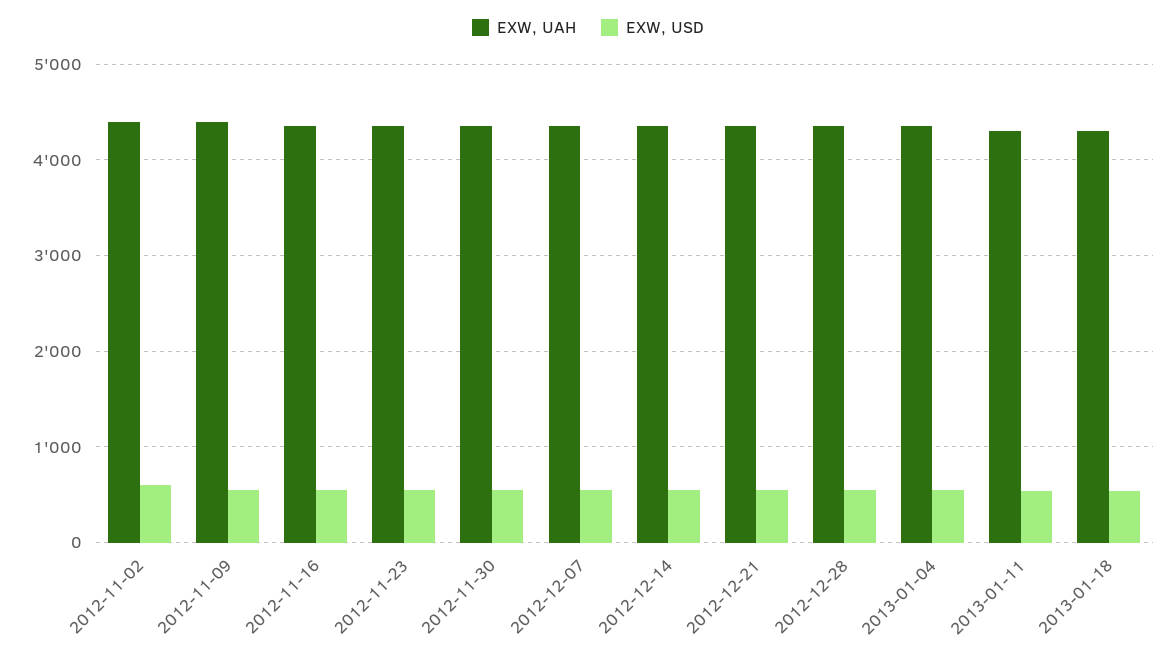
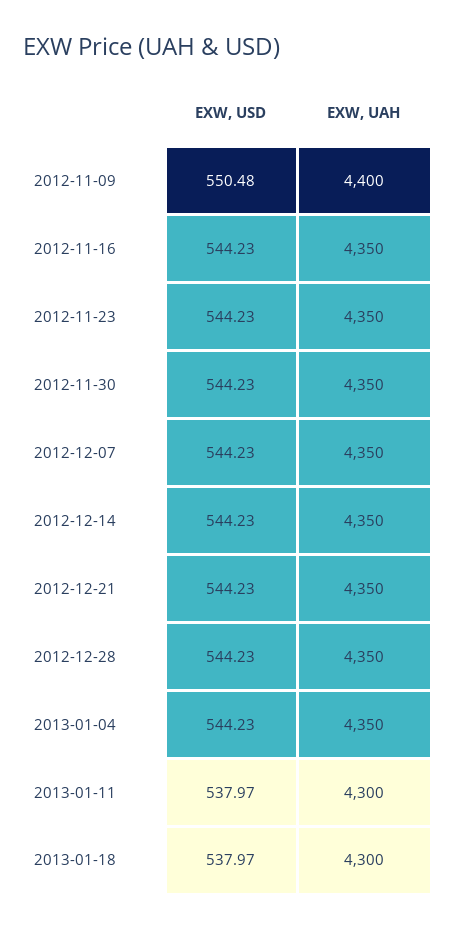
EXW, UAH, 2012-11-02: 4400 -> none
EXW, USD, 2012-11-02: 600 -> none

